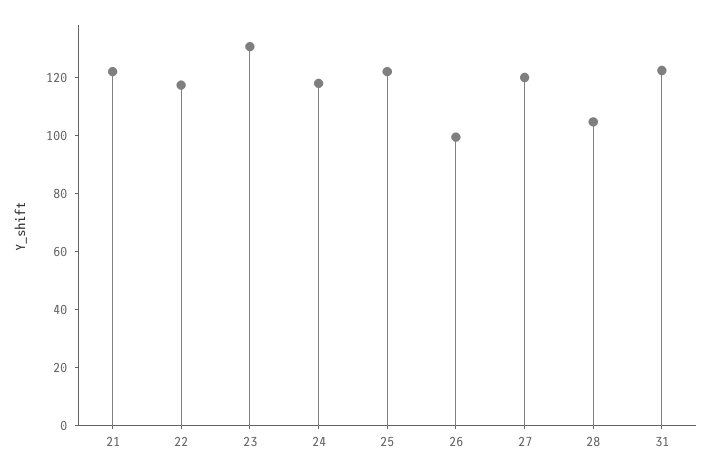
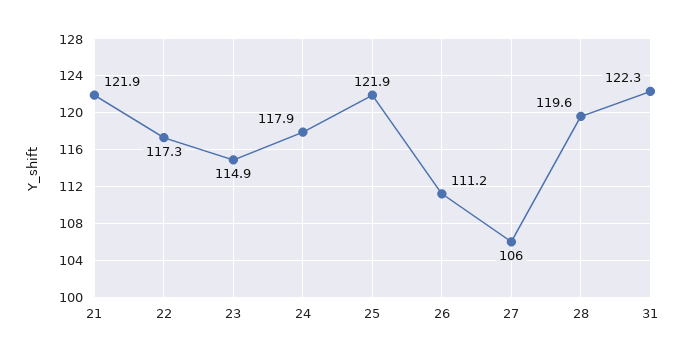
23: 130 -> 114.9
26: 100 -> 111.2
27: 120 -> 106
28: 105 -> 119.6

